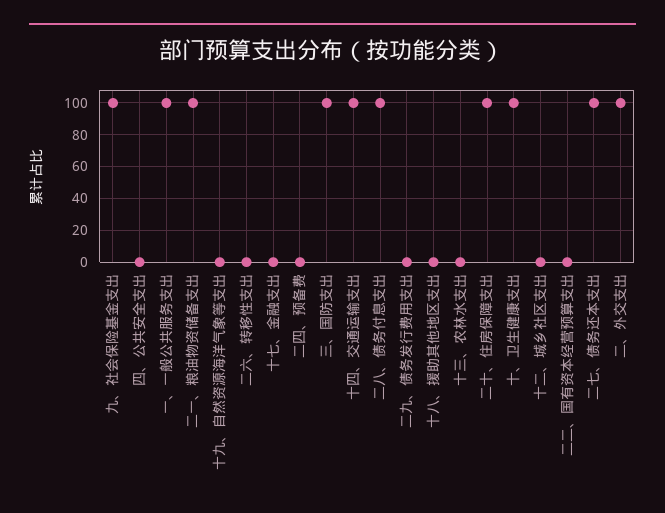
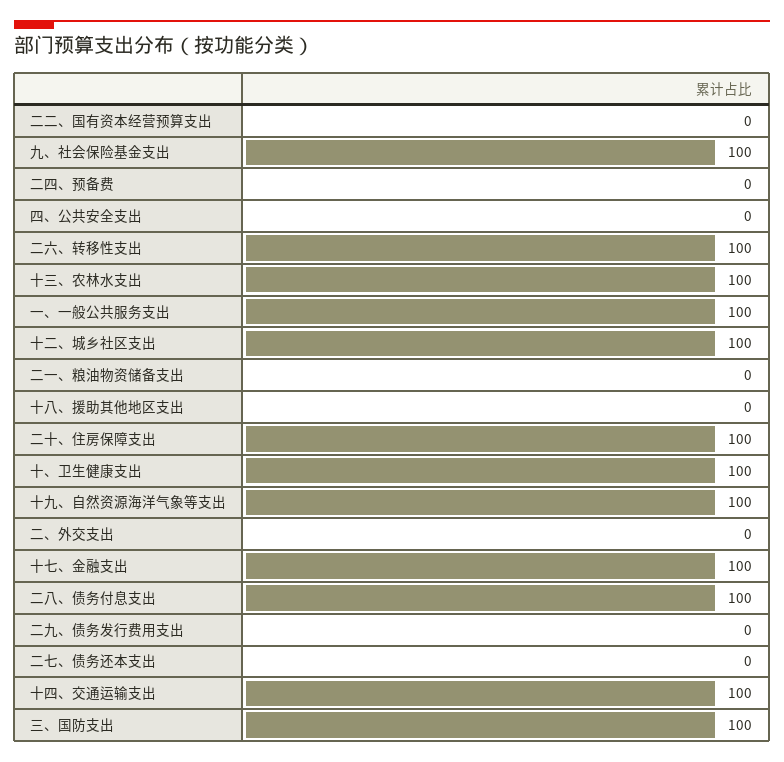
二一、粮油物资储备支出: 100 -> 0
十九、自然资源海洋气象等支出: 0 -> 100
二六、转移性支出: 0 -> 100
十七、金融支出: 0 -> 100
十三、农林水支出: 0 -> 100
十二、城乡社区支出: 0 -> 100
二七、债务还本支出: 100 -> 0
二、外交支出: 100 -> 0

